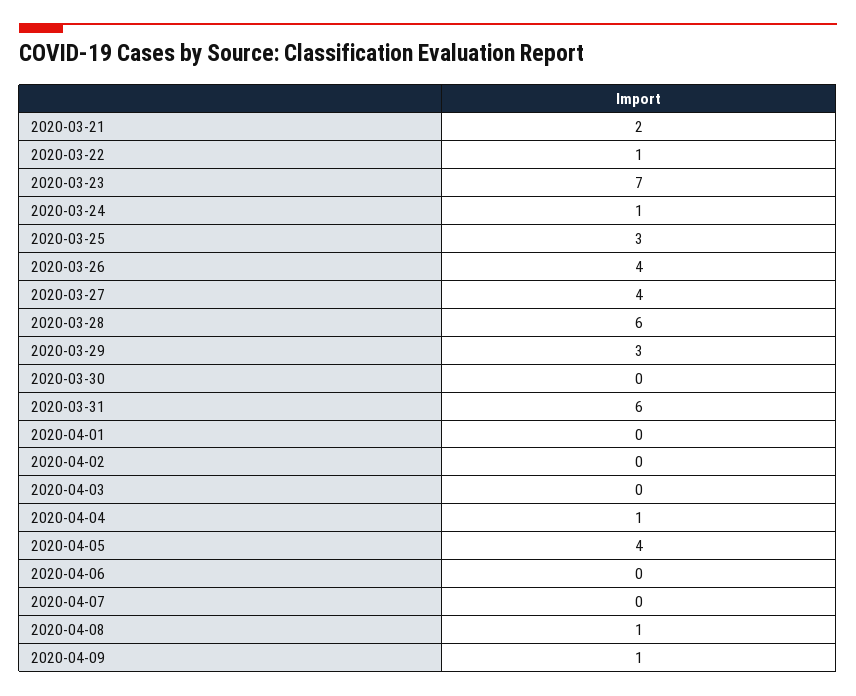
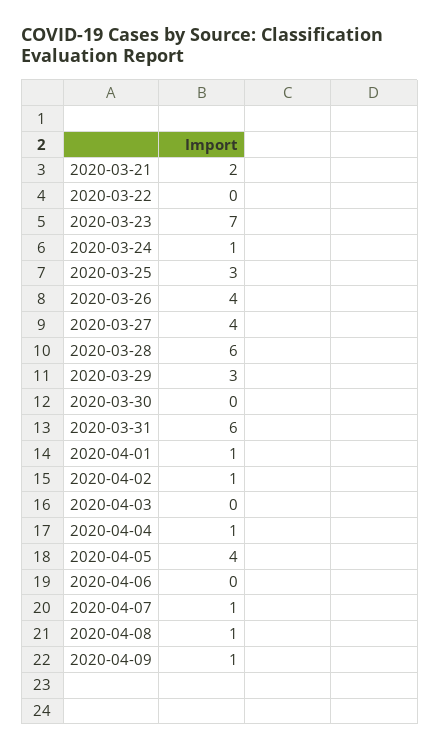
2020-03-22: 1 -> 0
2020-04-01: 0 -> 1
2020-04-02: 0 -> 1
2020-04-07: 0 -> 1

